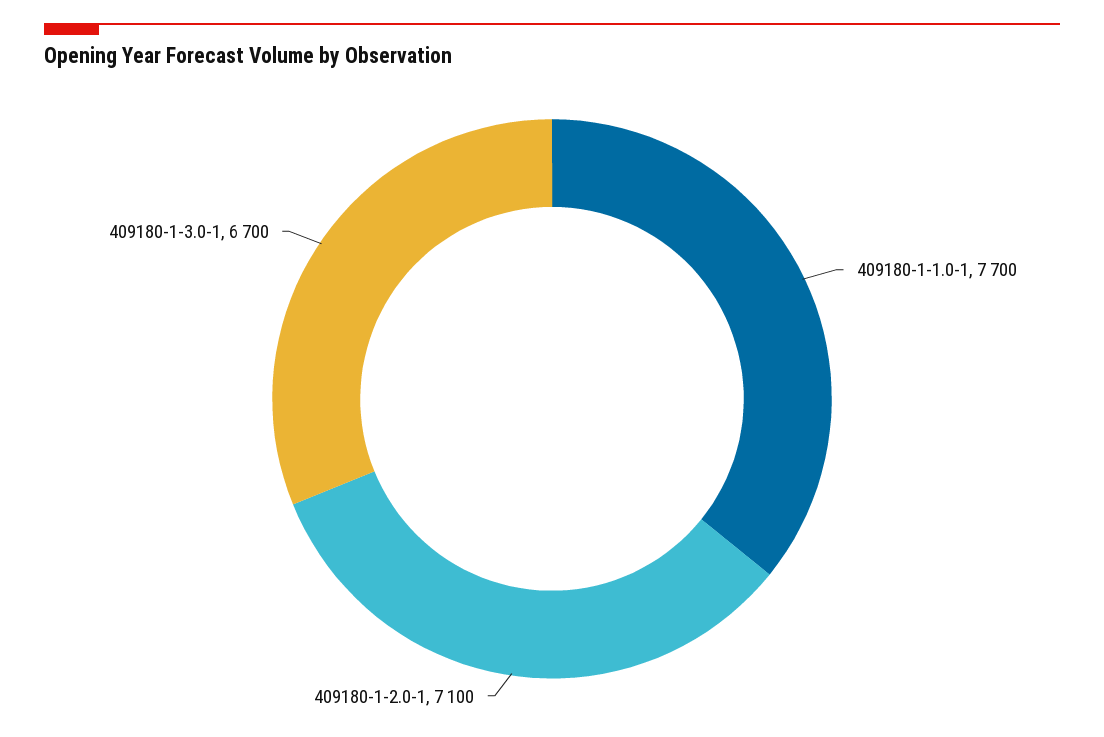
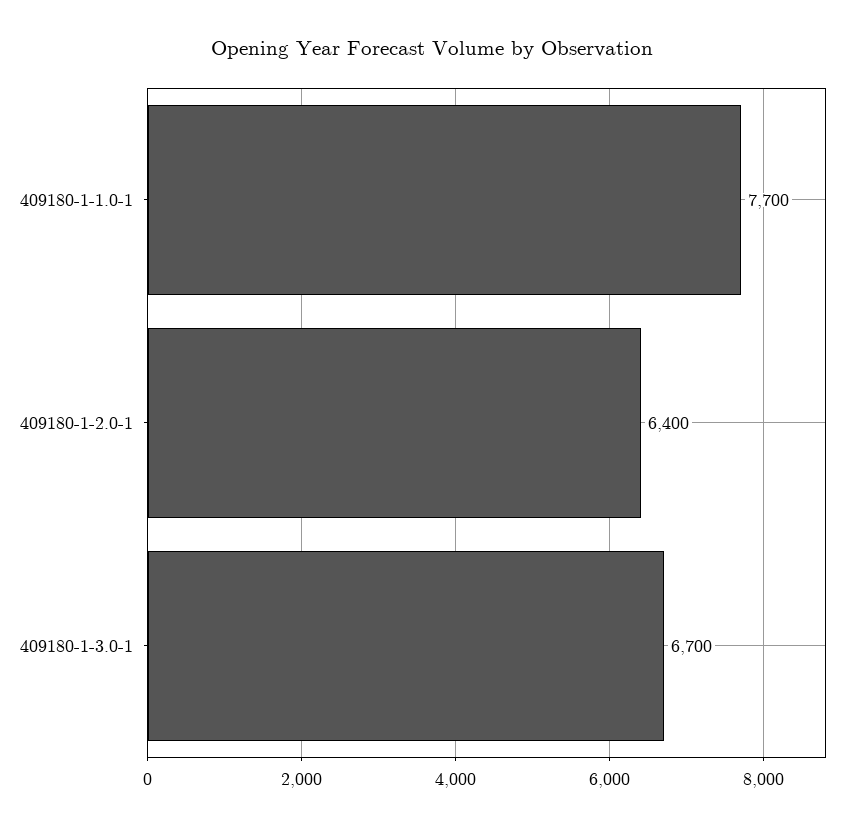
409180-1-2.0-1: 7100 -> 6400

